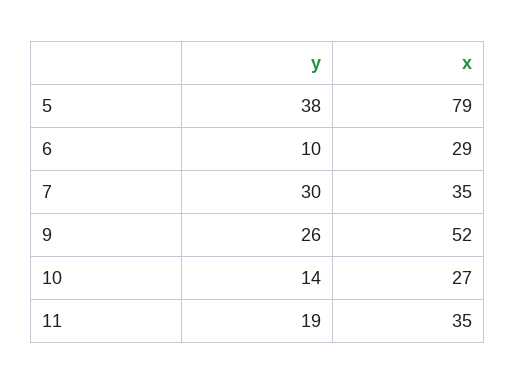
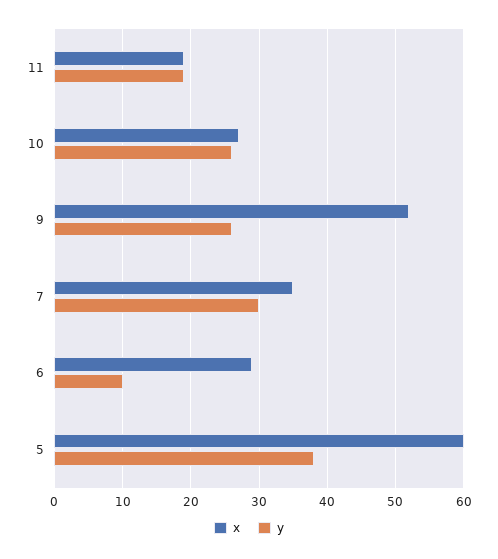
x, 5: 79 -> 60
y, 10: 14 -> 26
x, 11: 35 -> 19

